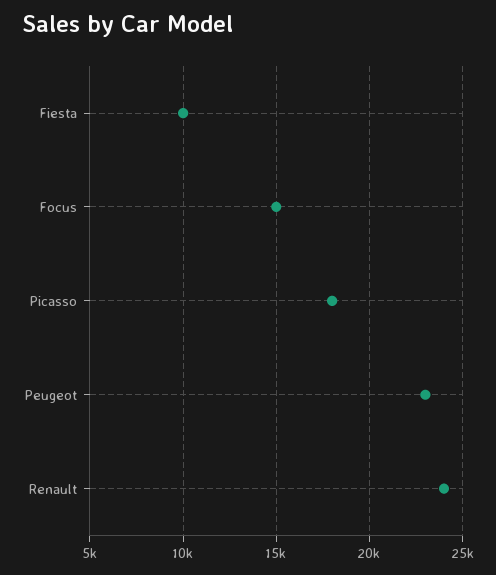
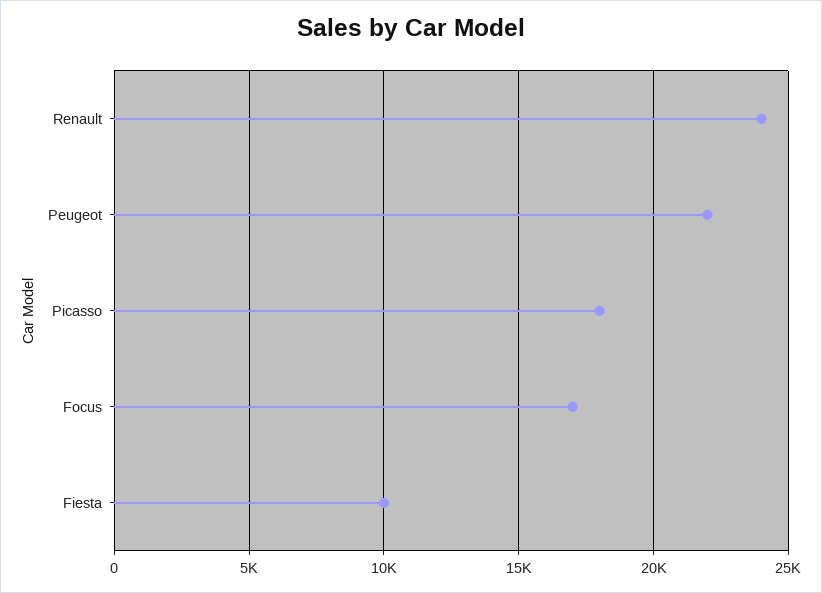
Focus: 15000 -> 17000
Peugeot: 23000 -> 22000

